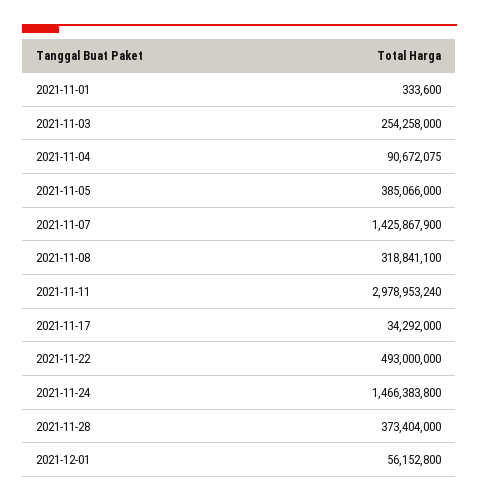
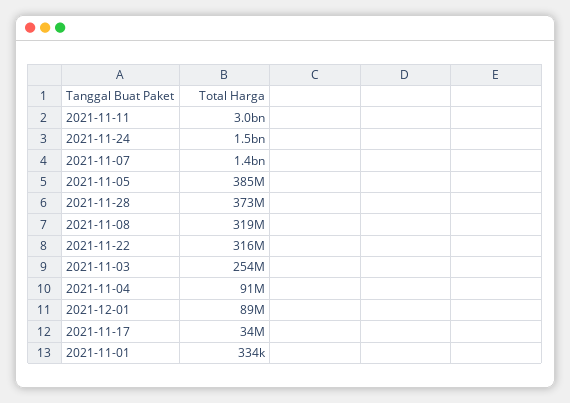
2021-11-22: 493000000 -> 316000000
2021-12-01: 56152800 -> 89000000

